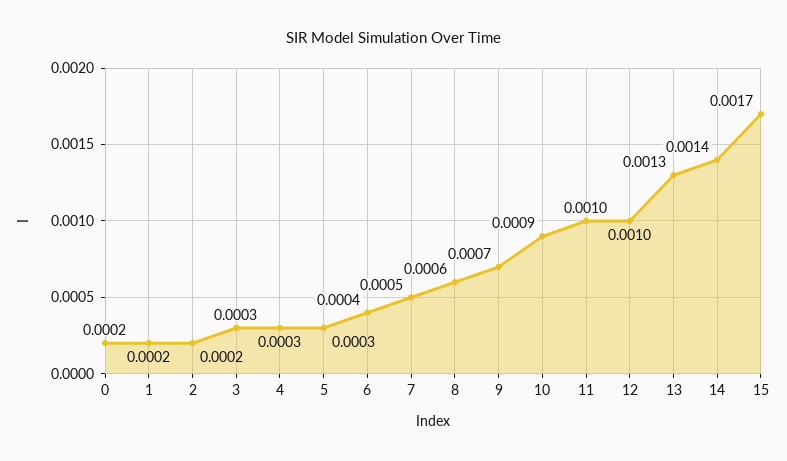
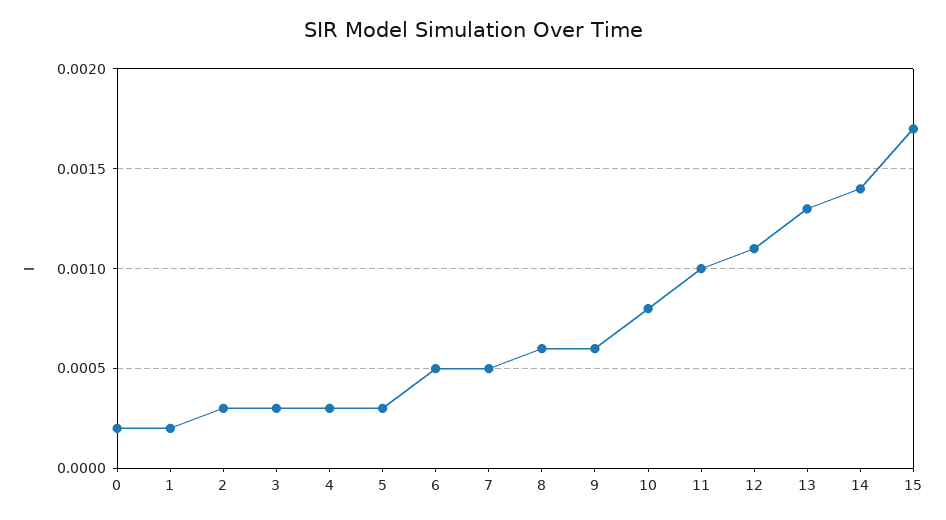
2: 0.0002 -> 0.0003
6: 0.0004 -> 0.0005
9: 0.0007 -> 0.0006
10: 0.0009 -> 0.0008
12: 0.001 -> 0.0011

